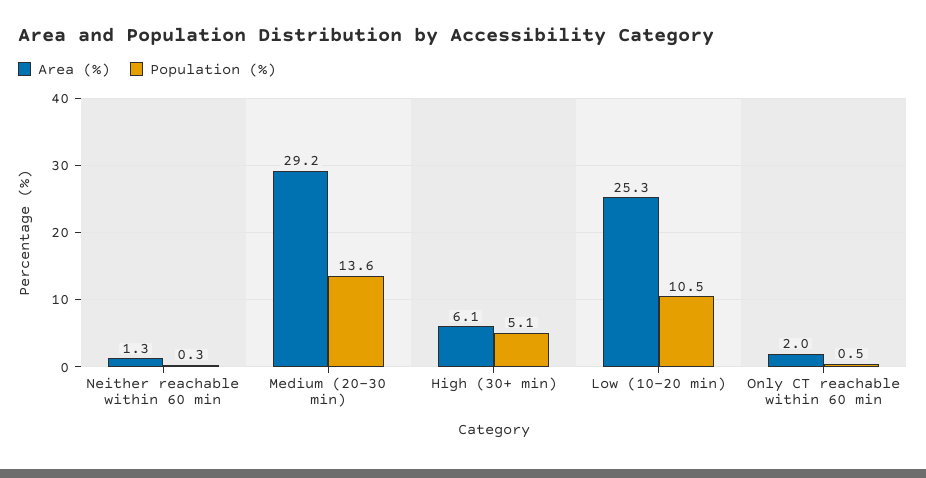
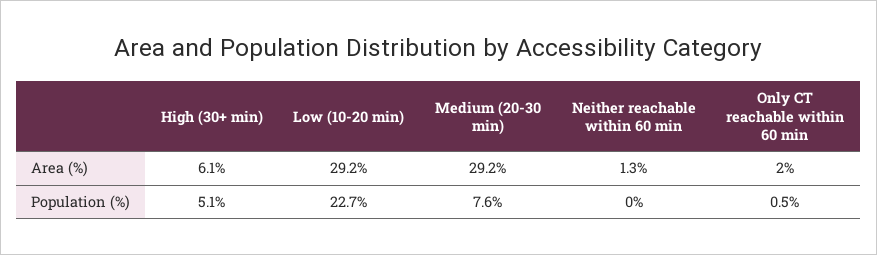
Population (%), Neither reachable within 60 min: 0.3 -> 0
Population (%), Medium (20-30 min): 13.6 -> 7.6
Area (%), Low (10-20 min): 25.3 -> 29.2
Population (%), Low (10-20 min): 10.5 -> 22.7

